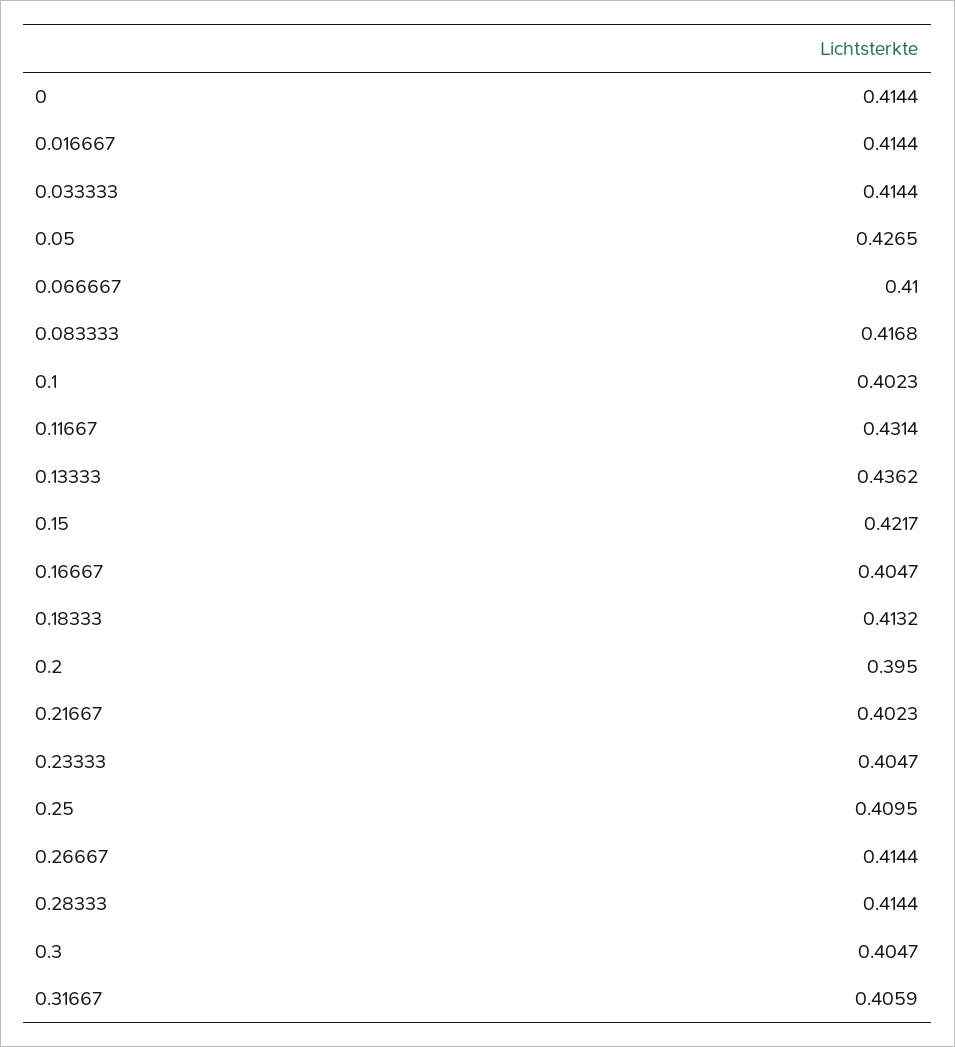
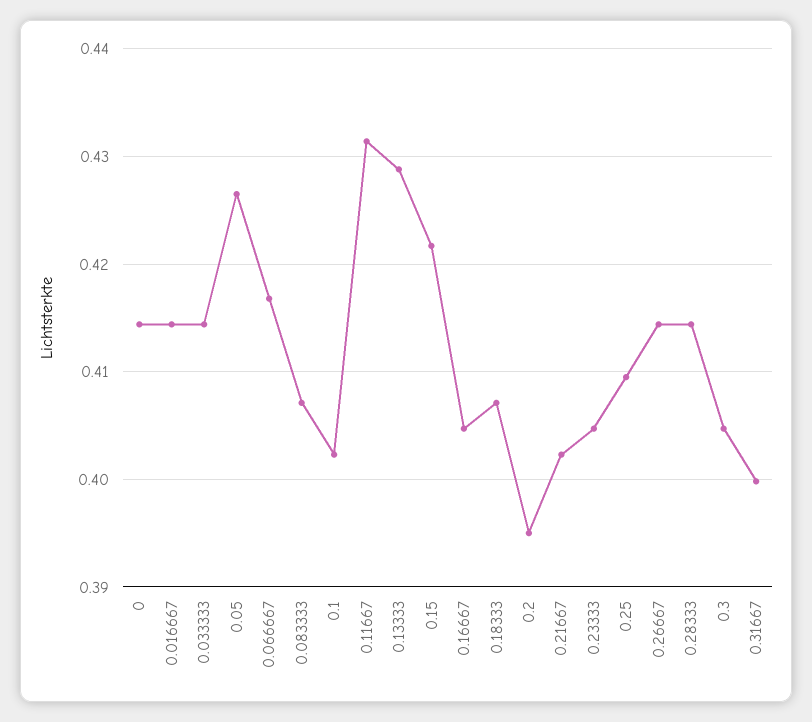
0.066667: 0.41 -> 0.417
0.083333: 0.4168 -> 0.407
0.13333: 0.4362 -> 0.429
0.18333: 0.4132 -> 0.407
0.31667: 0.4059 -> 0.4

